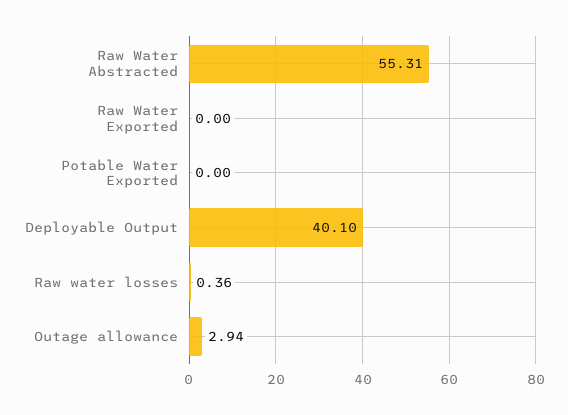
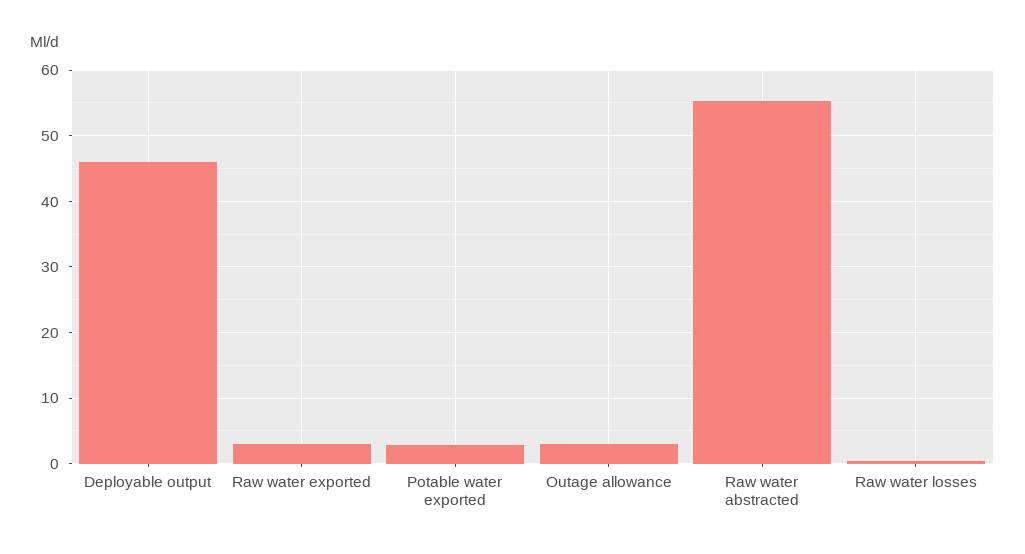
Raw Water Exported: 0 -> 3
Potable Water Exported: 0 -> 3
Deployable Output: 40.1 -> 46

